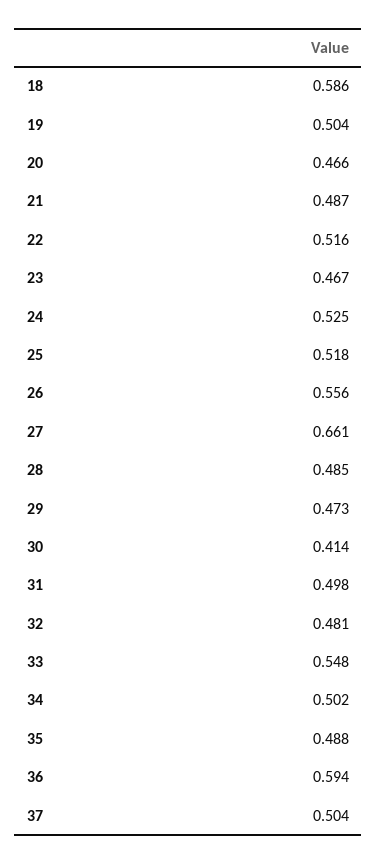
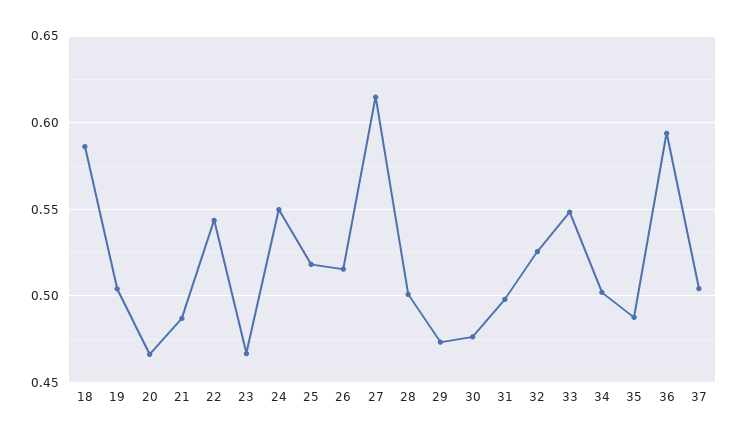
22: 0.516 -> 0.545
24: 0.525 -> 0.55
26: 0.556 -> 0.515
27: 0.661 -> 0.615
28: 0.485 -> 0.5
30: 0.414 -> 0.475
32: 0.481 -> 0.525

